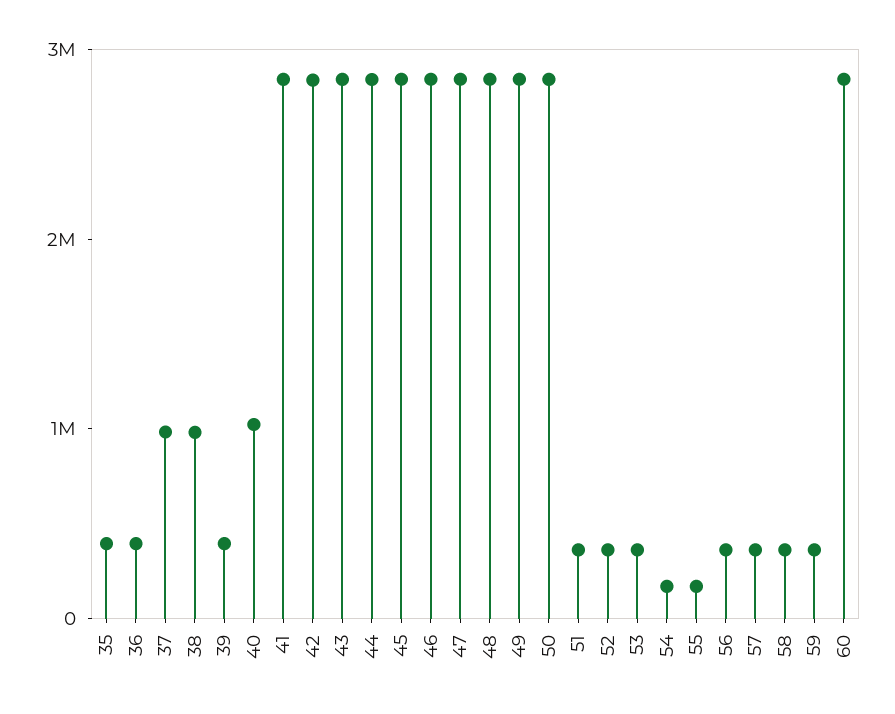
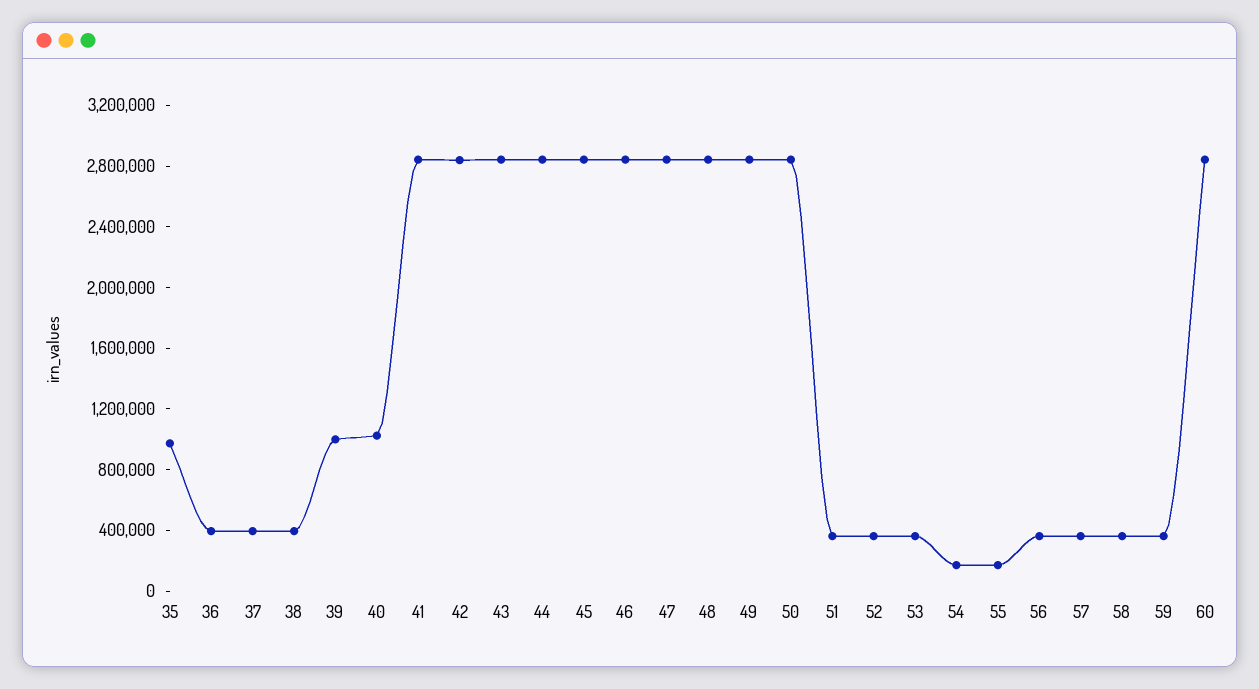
35: 400000 -> 1000000
37: 1000000 -> 400000
38: 1000000 -> 400000
39: 400000 -> 1000000

